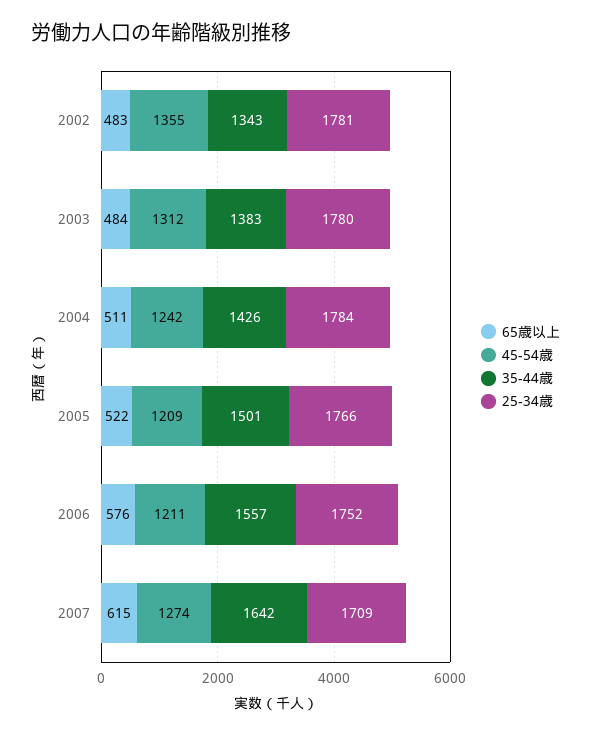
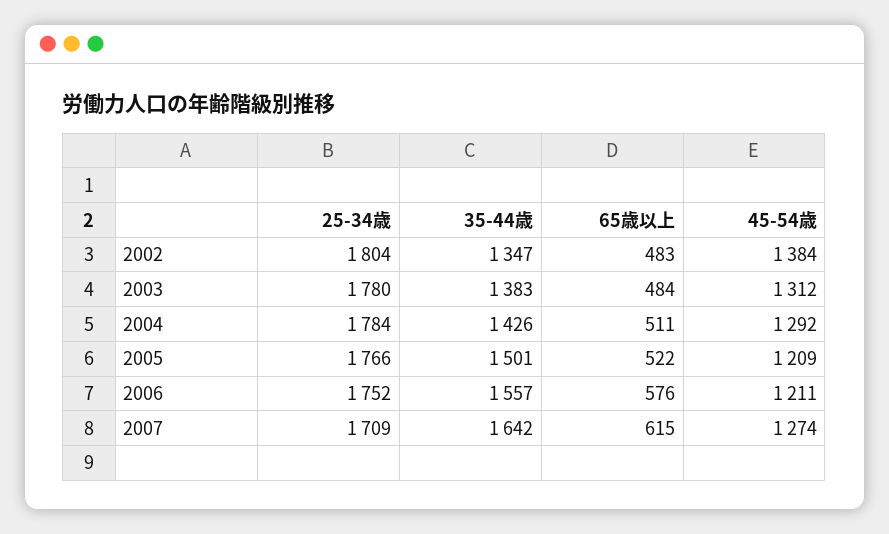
45-54歳, 2002: 1355 -> 1384
35-44歳, 2002: 1343 -> 1347
25-34歳, 2002: 1781 -> 1804
45-54歳, 2004: 1242 -> 1292

